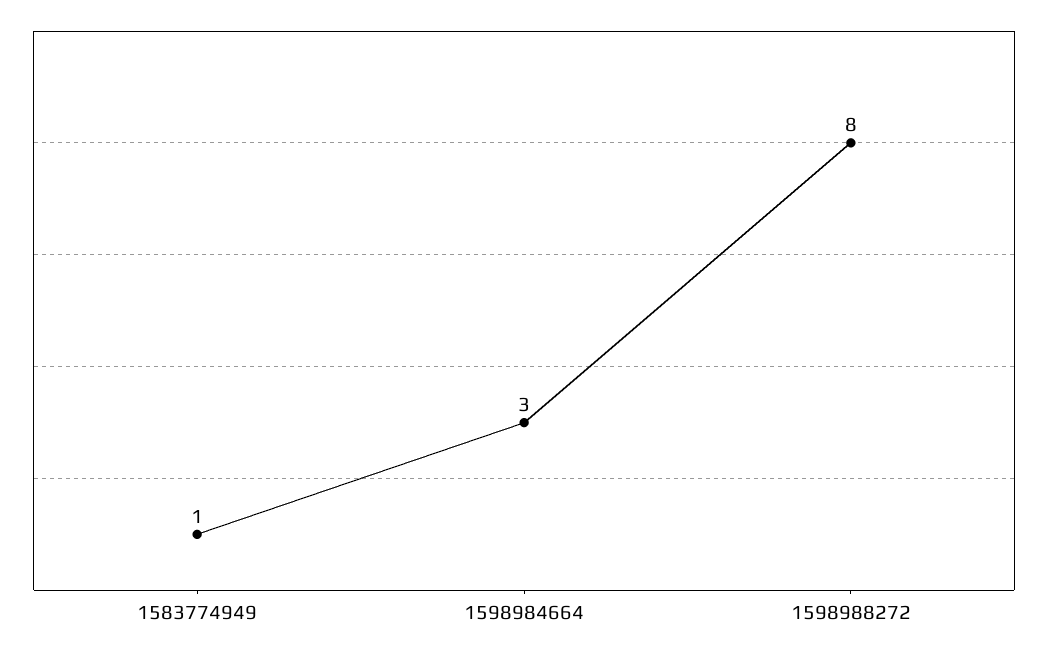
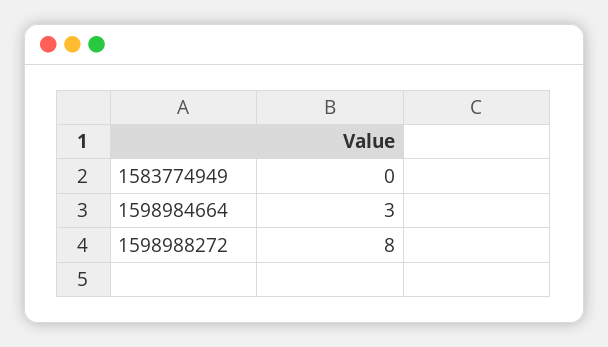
1583774949: 1 -> 0

